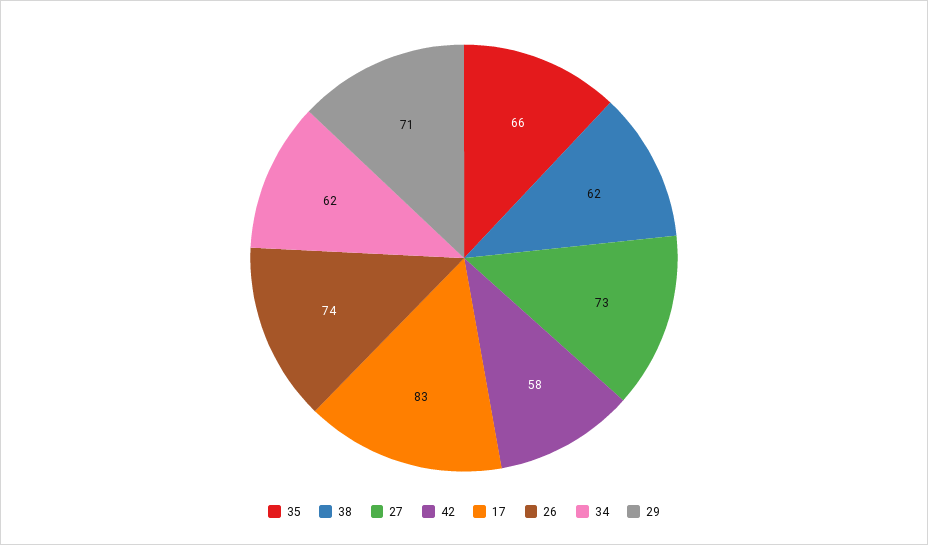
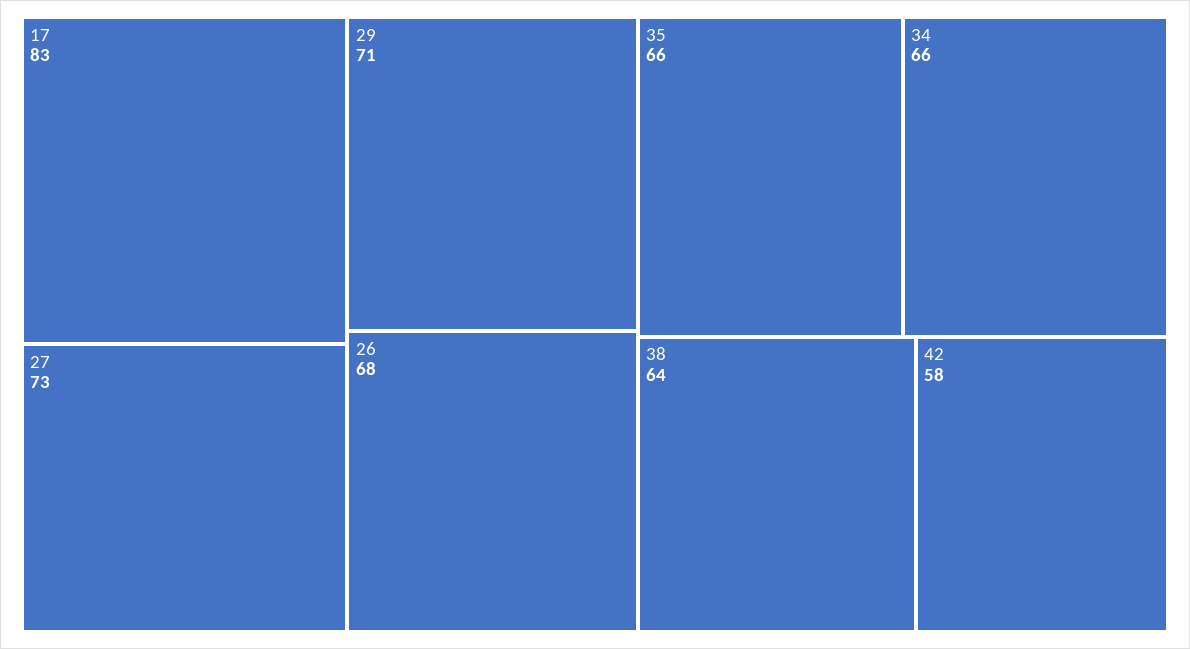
38: 62 -> 64
26: 74 -> 68
34: 62 -> 66

